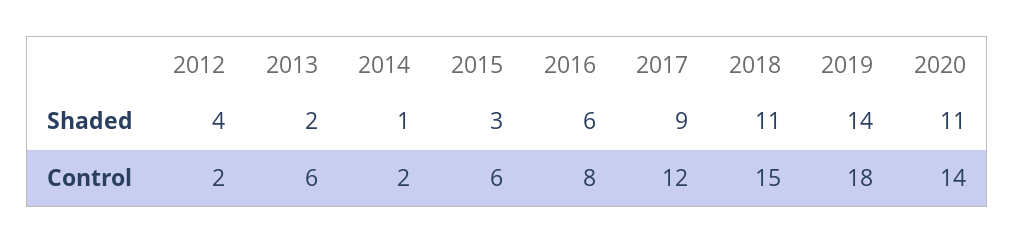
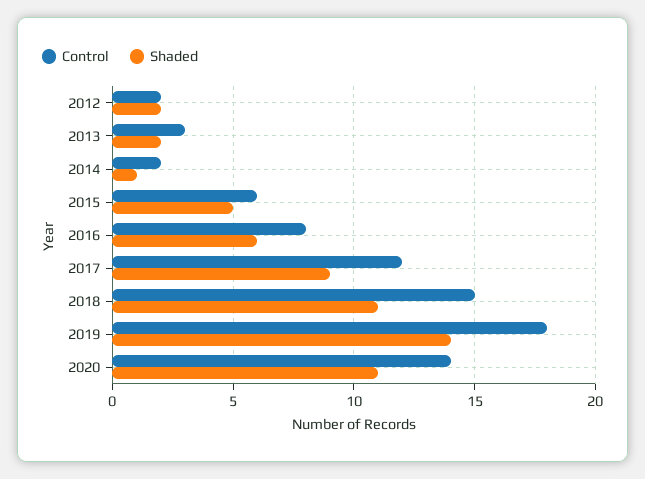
Shaded, 2012: 4 -> 2
Shaded, 2015: 3 -> 5
Control, 2013: 6 -> 3

